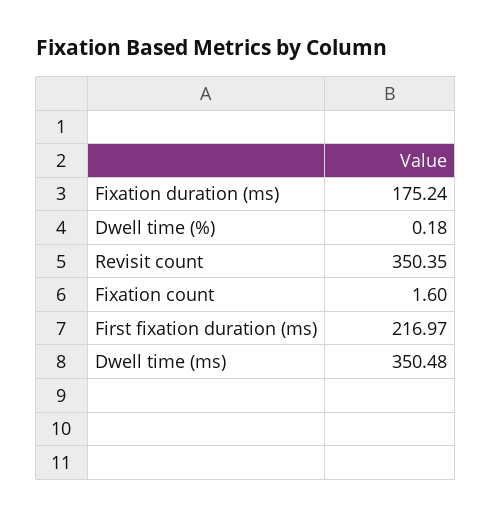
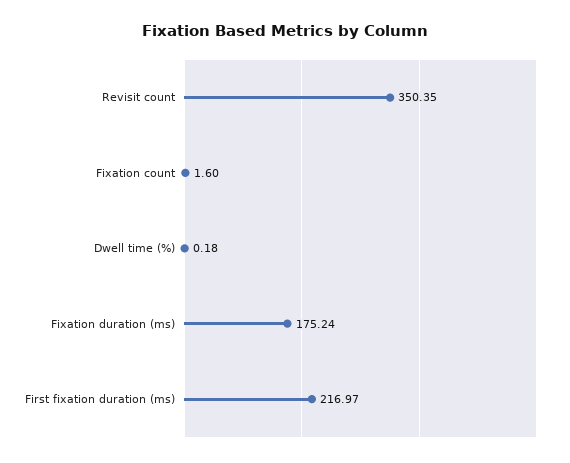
Dwell time (ms): 350.48 -> none

